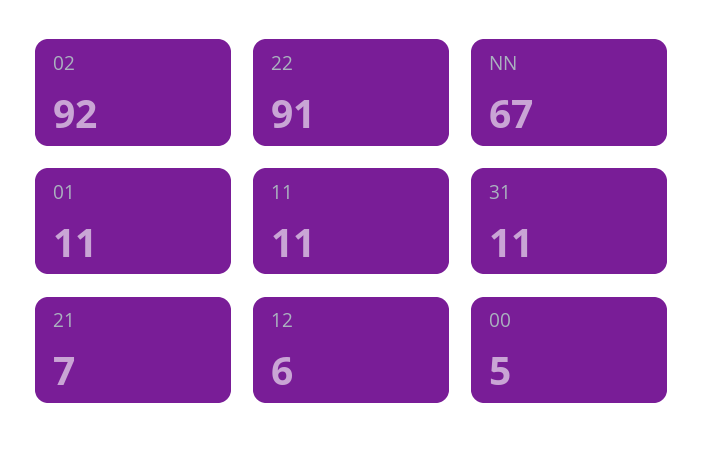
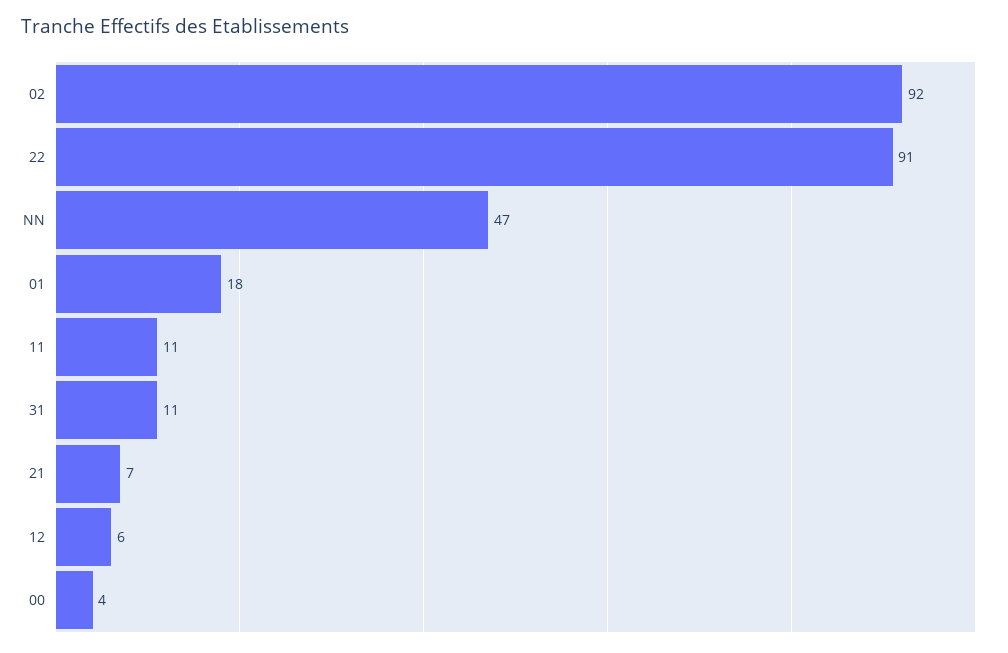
NN: 67 -> 47
01: 11 -> 18
00: 5 -> 4

